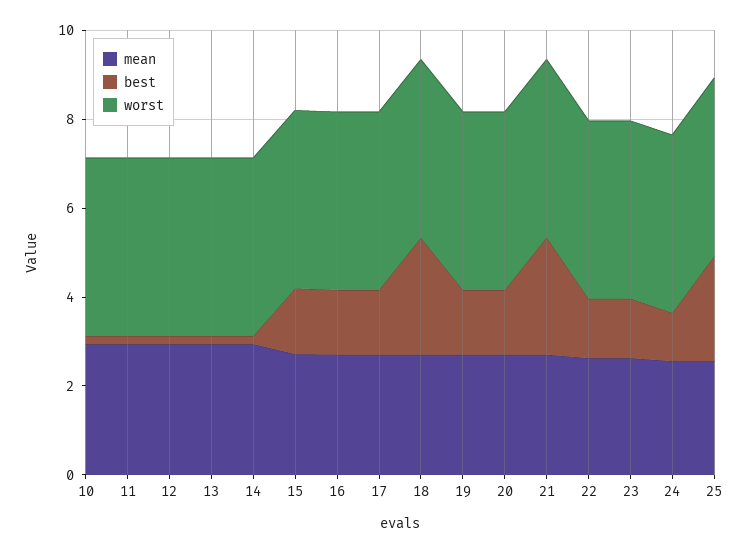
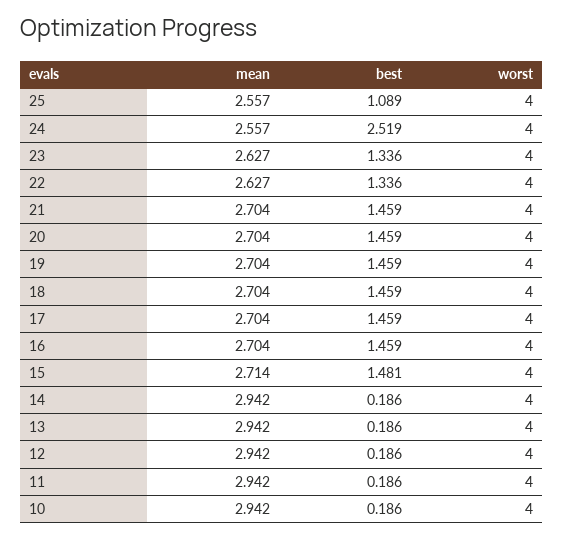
best, 18: 2.5 -> 1.459
best, 21: 2.5 -> 1.459
best, 24: 1 -> 2.519
best, 25: 2.5 -> 1.089

